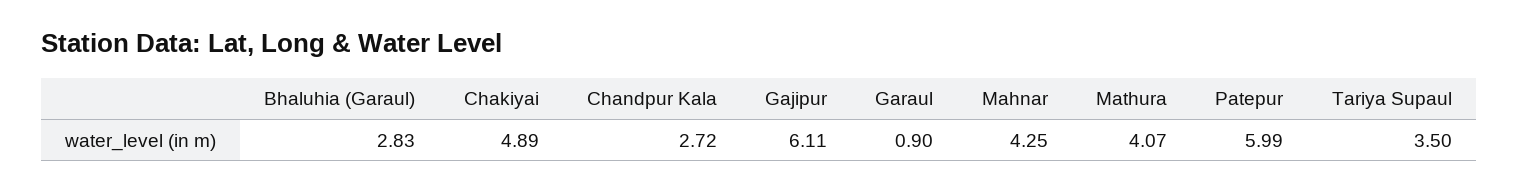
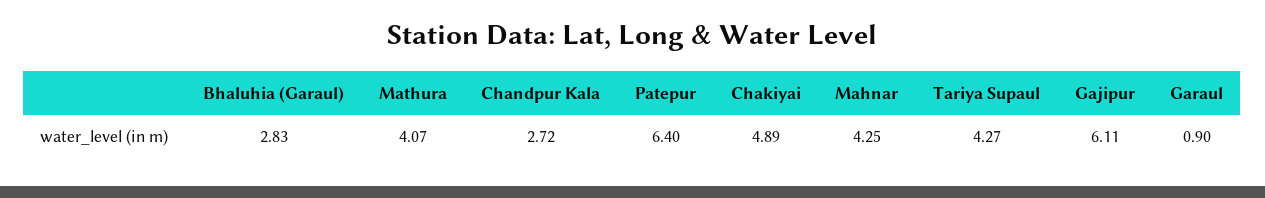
Patepur: 5.99 -> 6.4
Tariya Supaul: 3.5 -> 4.27

